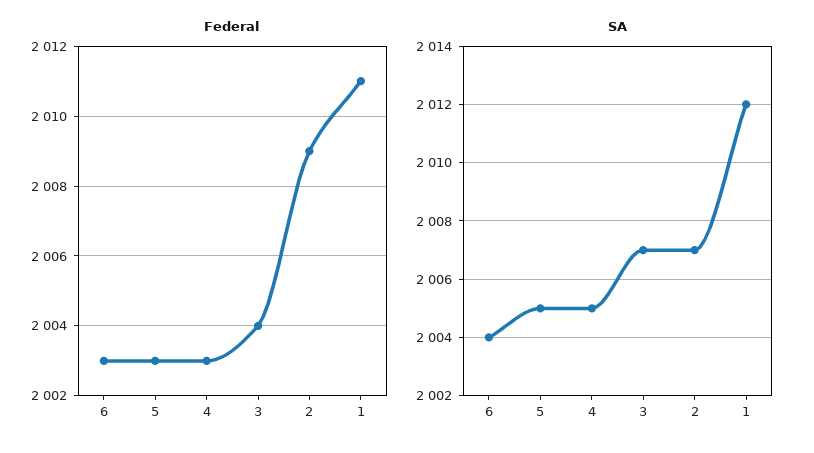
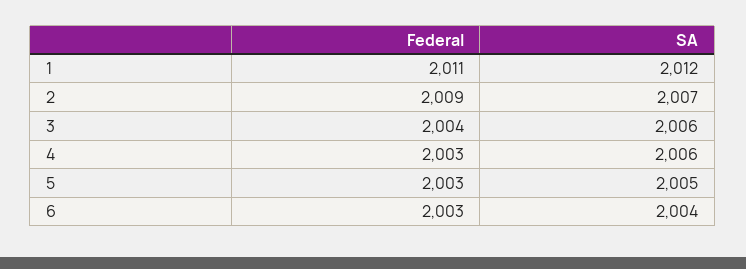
SA, 4: 2005 -> 2006
SA, 3: 2007 -> 2006

